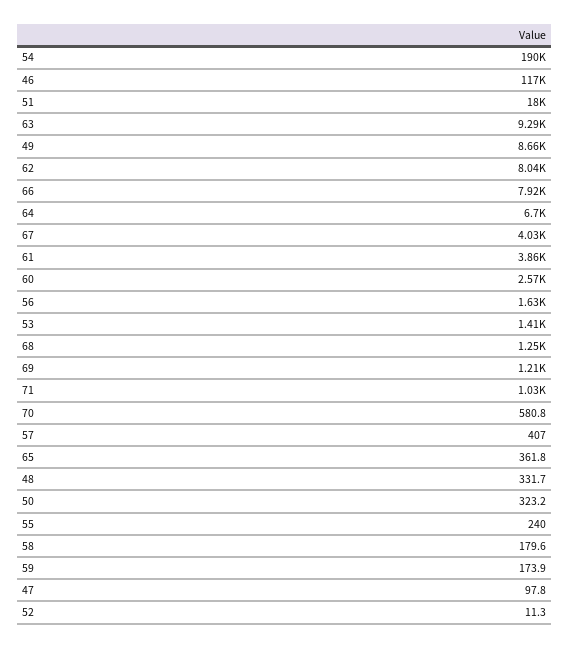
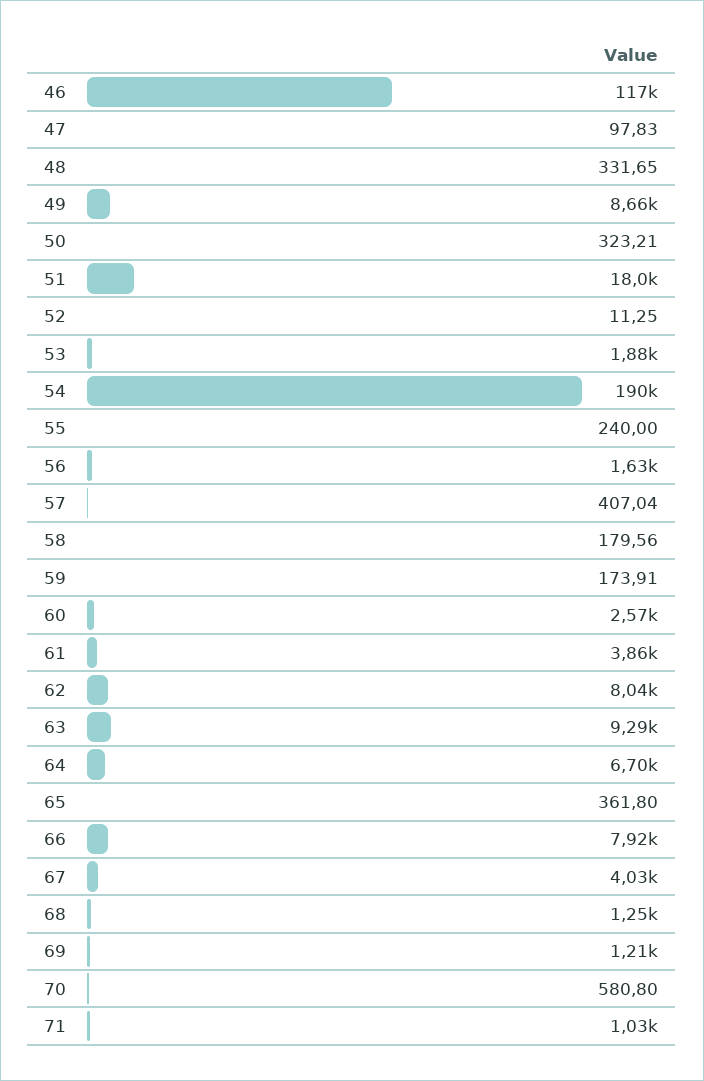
53: 1410 -> 1880

